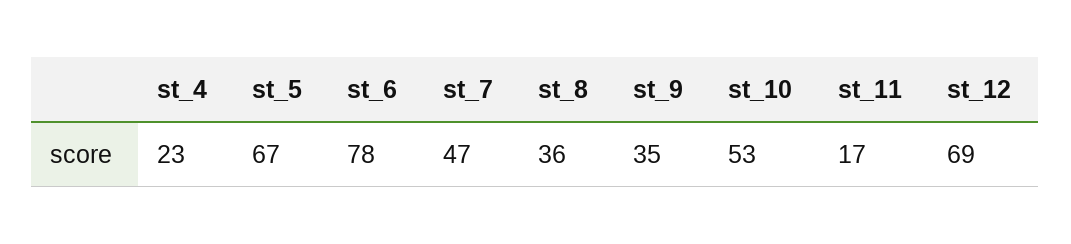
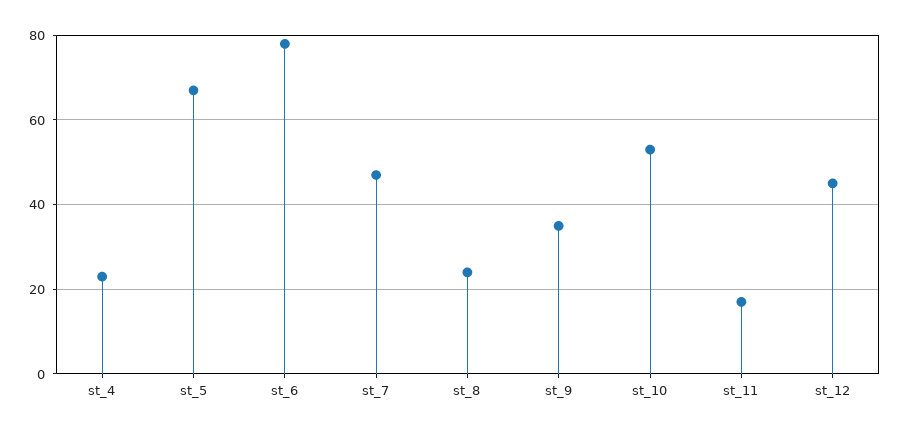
st_8: 36 -> 25
st_12: 69 -> 45

